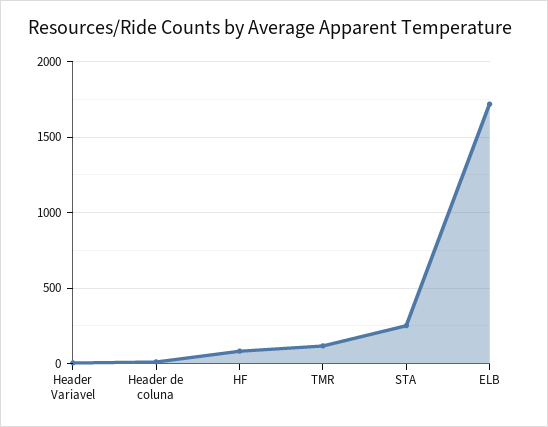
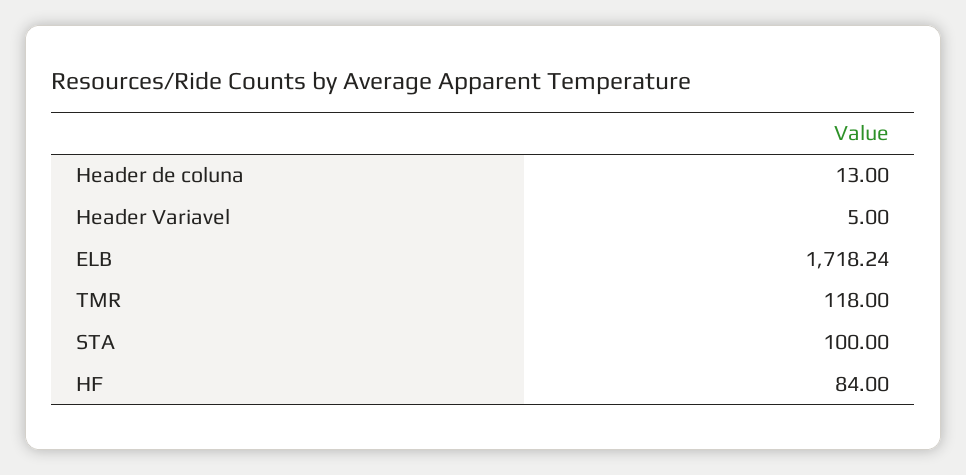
STA: 250 -> 100

